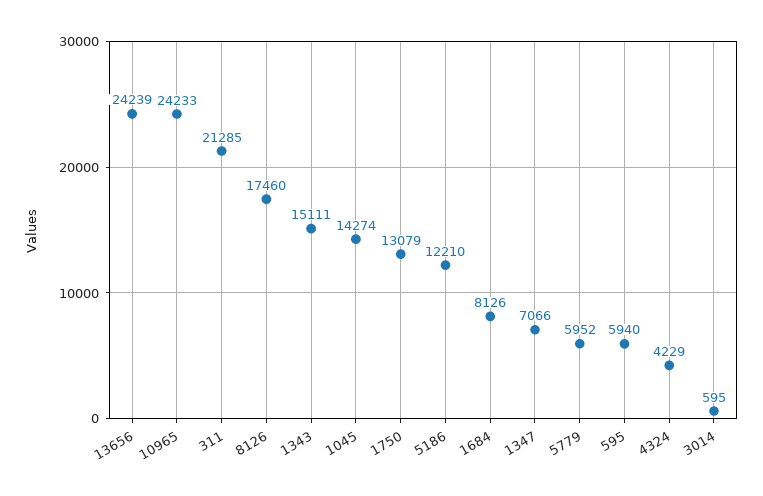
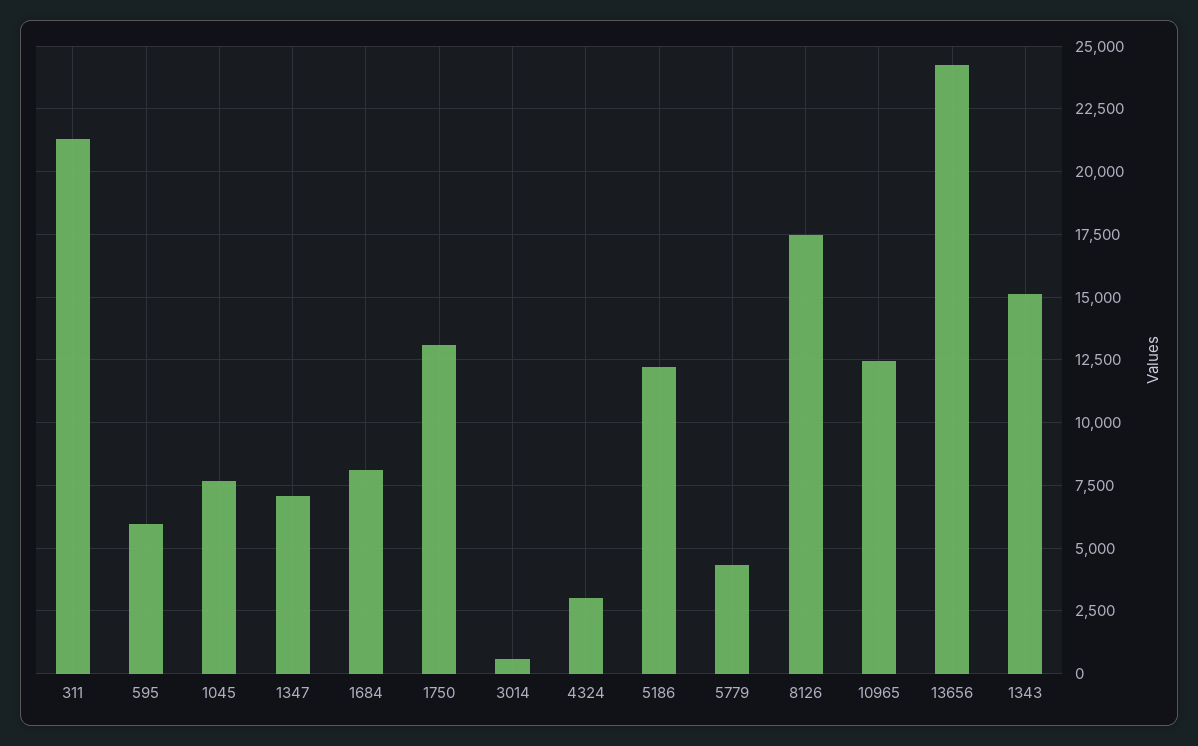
10965: 24233 -> 12500
1045: 14274 -> 7750
5779: 5952 -> 4250
4324: 4229 -> 3000

